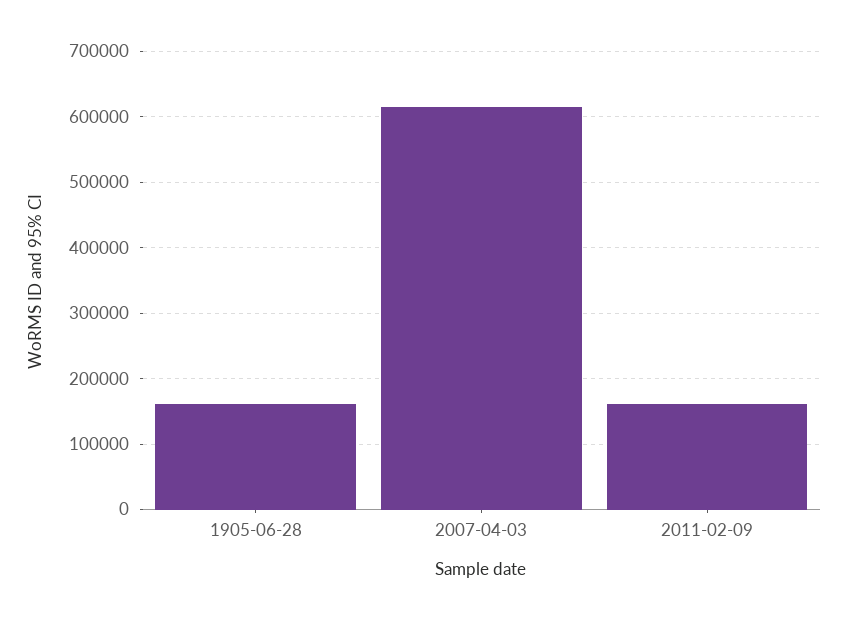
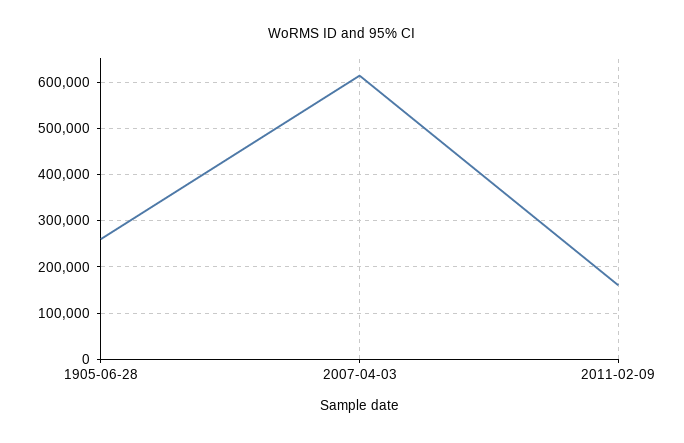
1905-06-28: 160000 -> 260000

